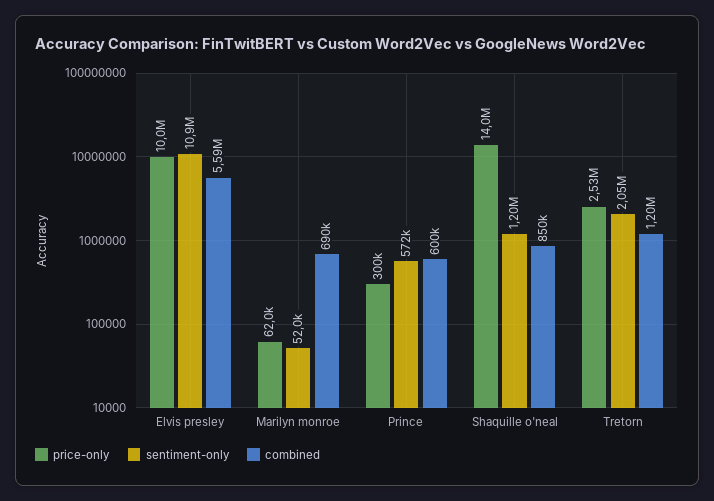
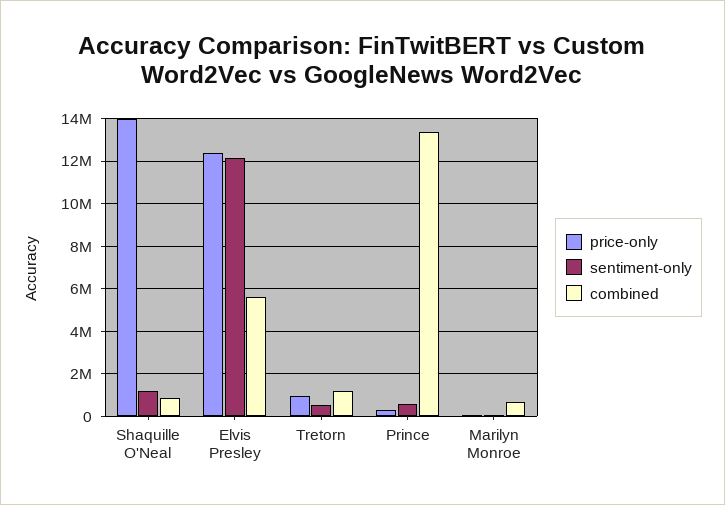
price-only, Elvis presley: 10000000 -> 12500000
sentiment-only, Elvis presley: 10900000 -> 12000000
combined, Prince: 600000 -> 13500000
price-only, Tretorn: 2530000 -> 1000000
sentiment-only, Tretorn: 2050000 -> 500000

